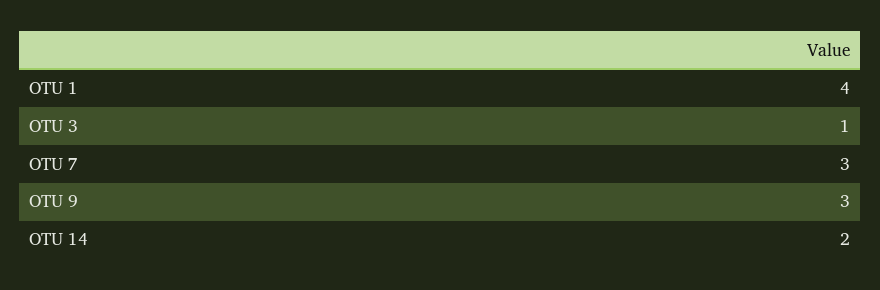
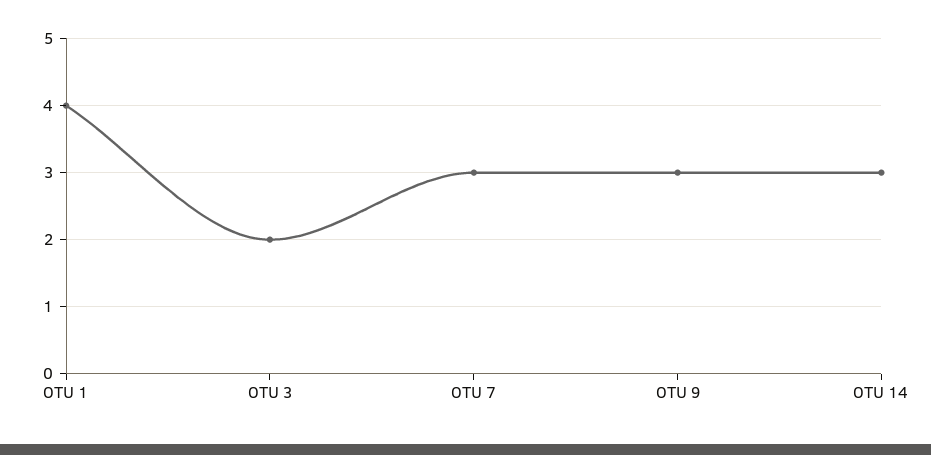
OTU 3: 1 -> 2
OTU 14: 2 -> 3

